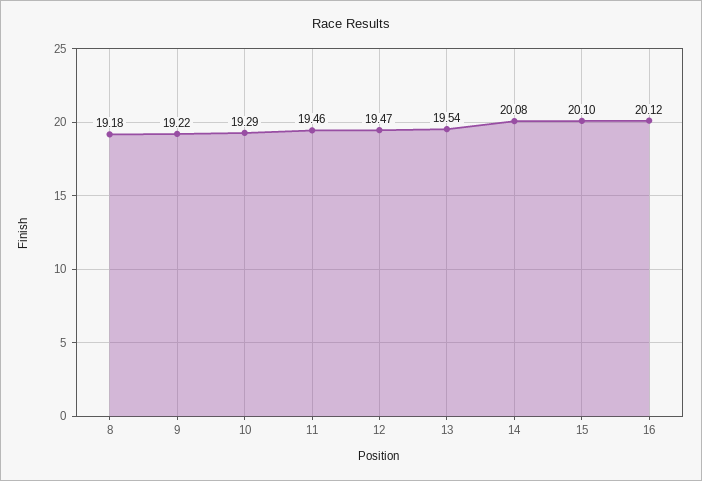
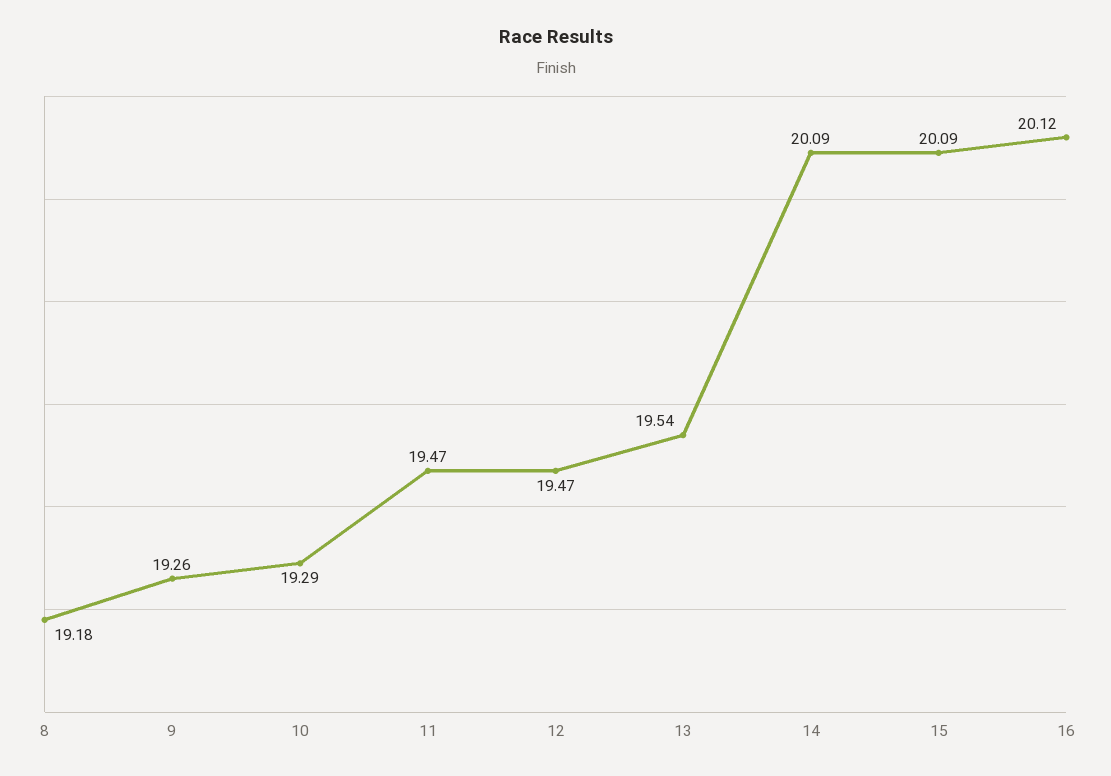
9: 19.22 -> 19.26
11: 19.46 -> 19.47
14: 20.08 -> 20.09
15: 20.1 -> 20.09

